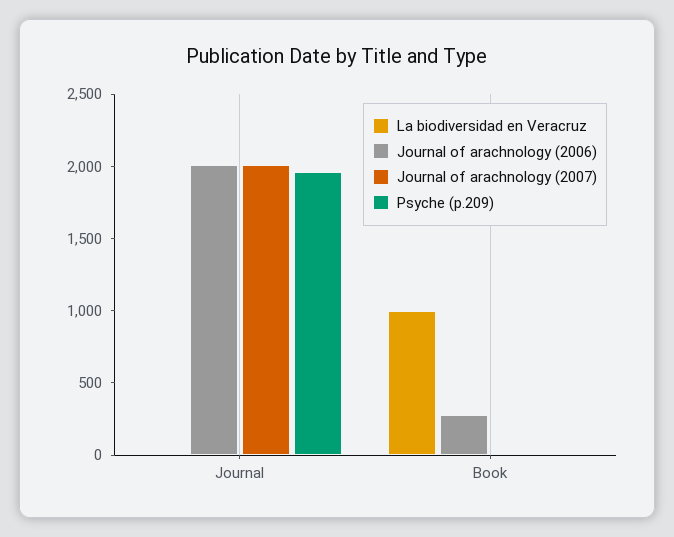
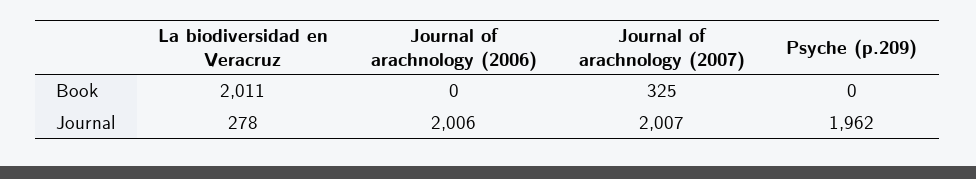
La biodiversidad en Veracruz, Journal: 0 -> 278
La biodiversidad en Veracruz, Book: 1000 -> 2011
Journal of arachnology (2006), Book: 300 -> 0
Journal of arachnology (2007), Book: 0 -> 325

